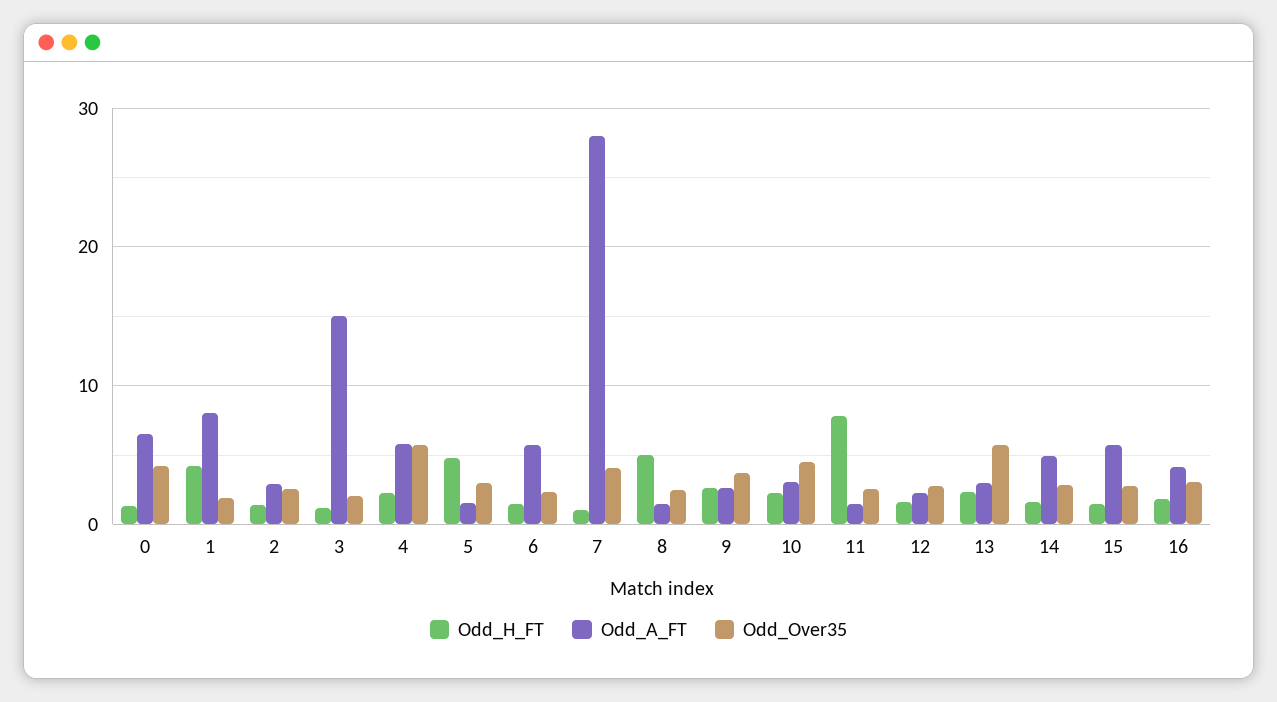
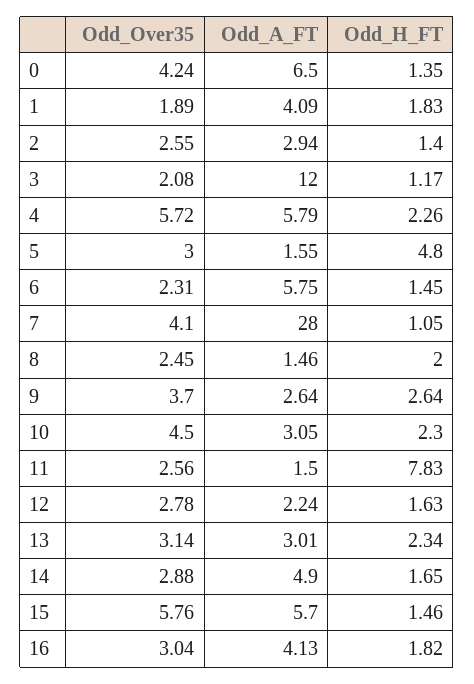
Odd_H_FT, 1: 4 -> 1.83
Odd_A_FT, 1: 8 -> 4.09
Odd_A_FT, 3: 15 -> 12
Odd_H_FT, 8: 5 -> 2
Odd_Over35, 13: 6 -> 3.14
Odd_Over35, 15: 3 -> 5.76

